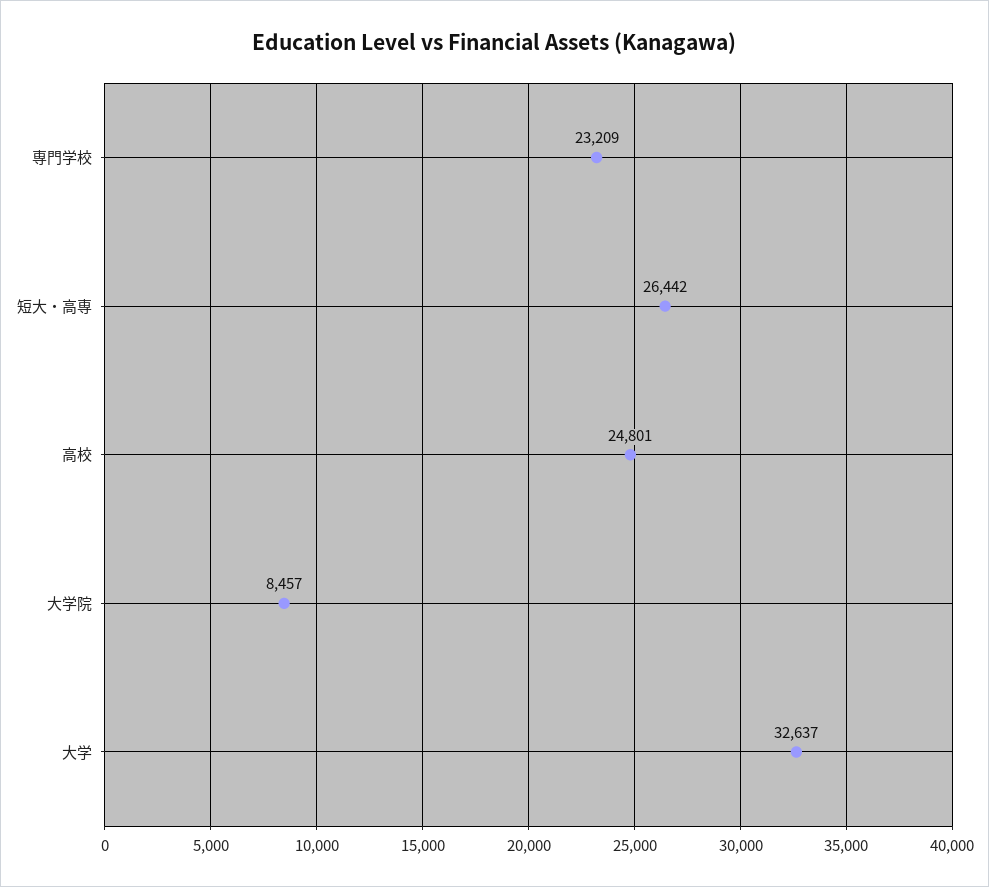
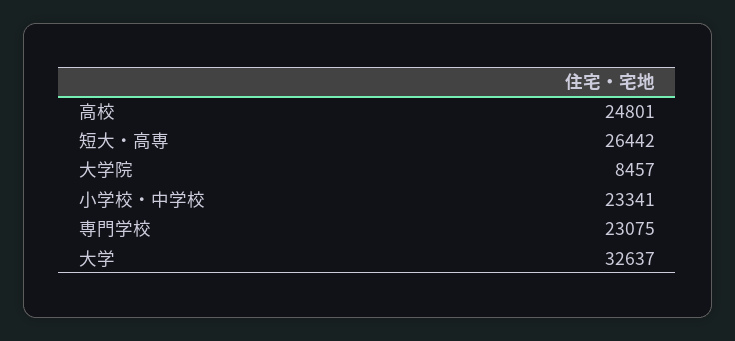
専門学校: 23209 -> 23075
小学校・中学校: none -> 23341

